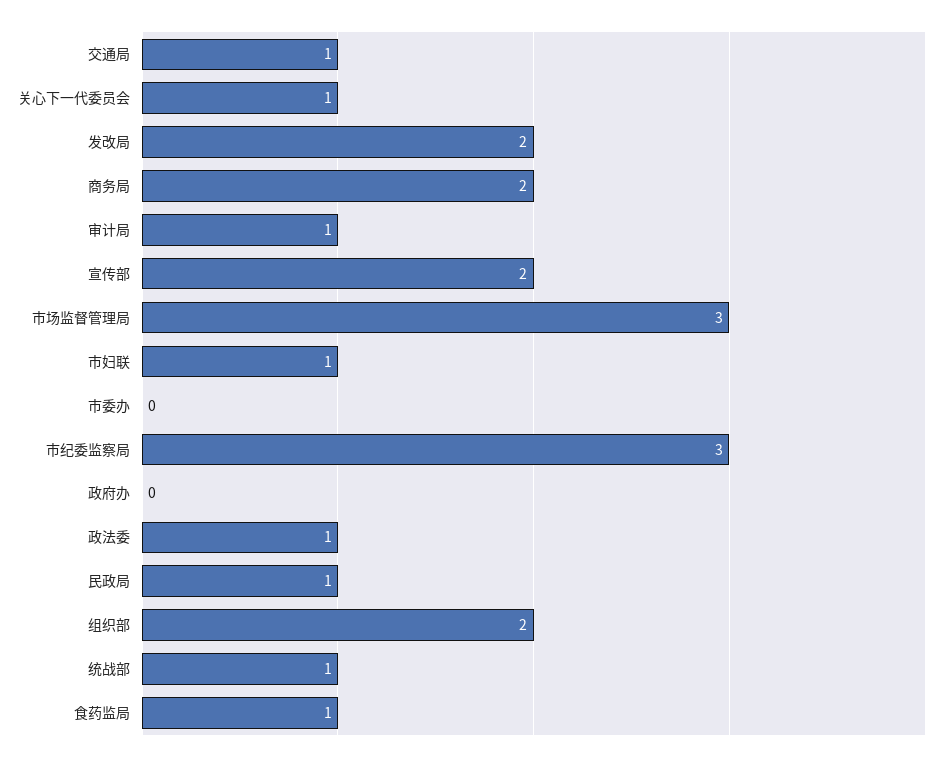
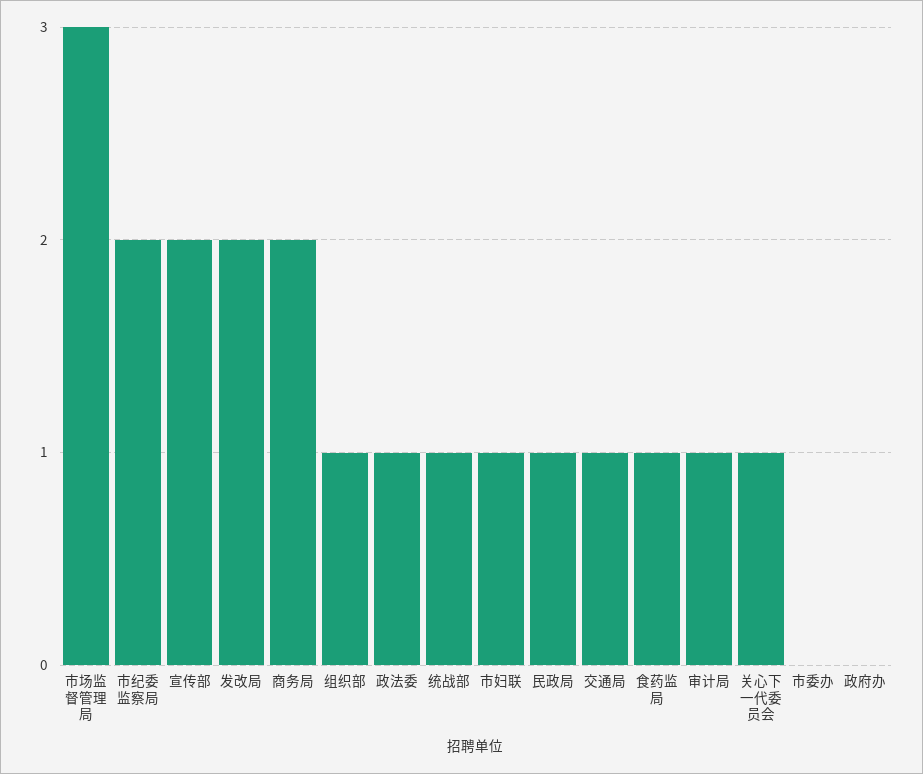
市纪委监察局: 3 -> 2
组织部: 2 -> 1

